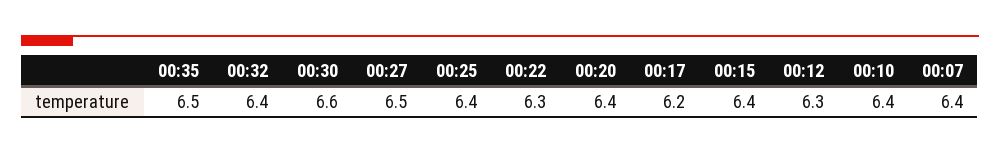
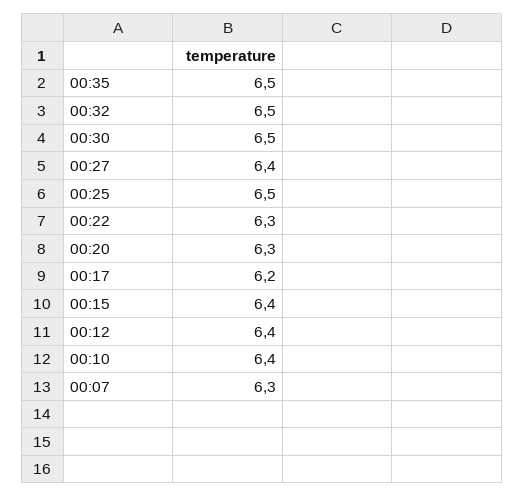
00:32: 6.4 -> 6.5
00:30: 6.6 -> 6.5
00:27: 6.5 -> 6.4
00:25: 6.4 -> 6.5
00:20: 6.4 -> 6.3
00:12: 6.3 -> 6.4
00:07: 6.4 -> 6.3

